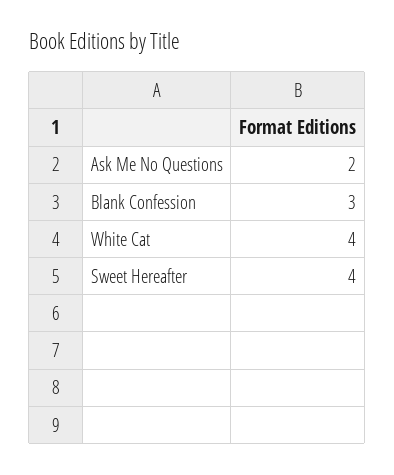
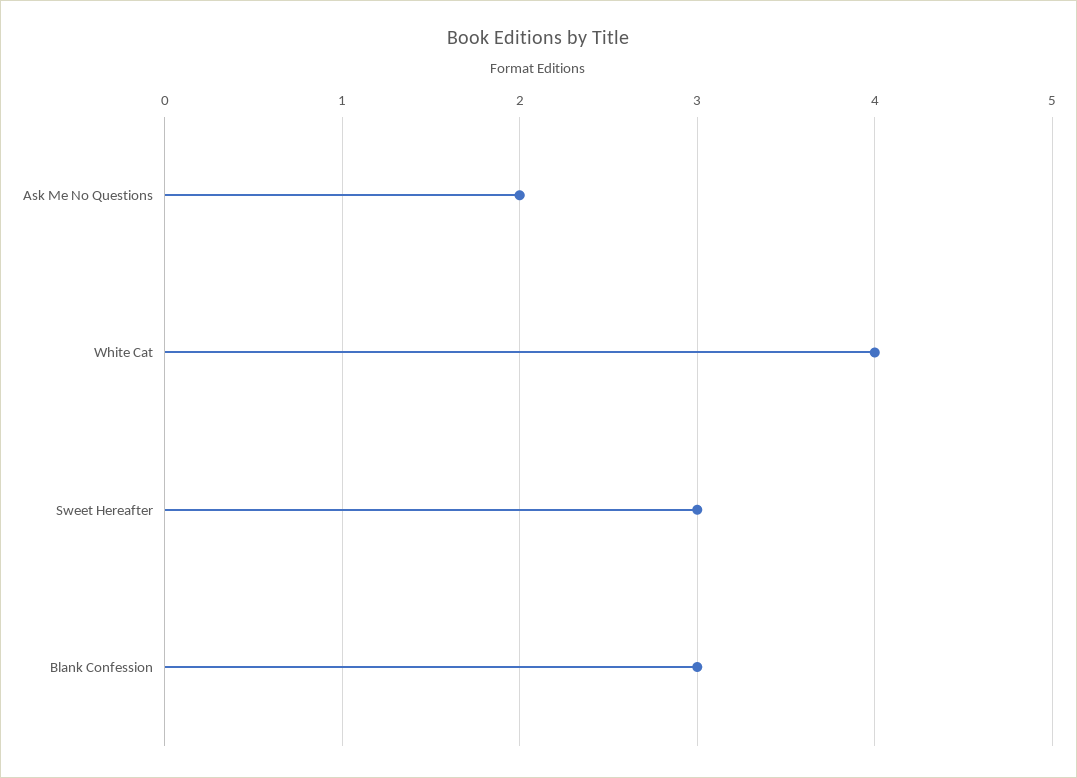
Sweet Hereafter: 4 -> 3

